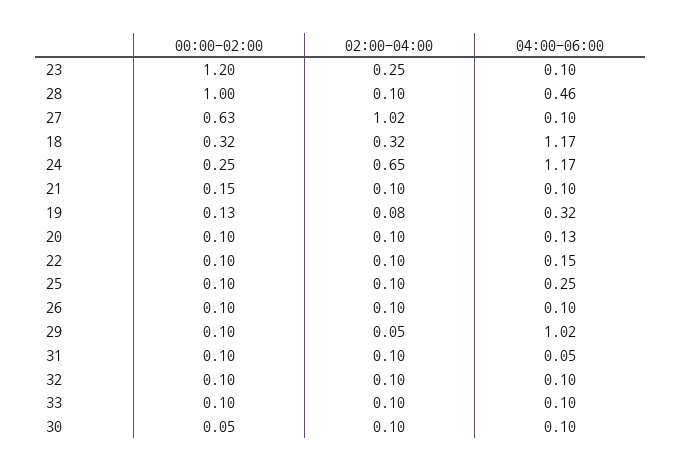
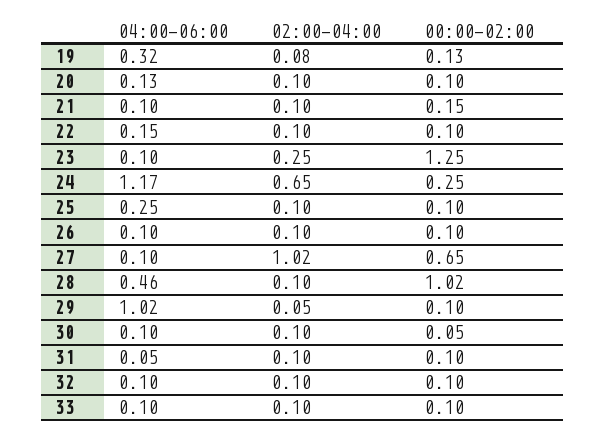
00:00-02:00, 23: 1.2 -> 1.25
00:00-02:00, 28: 1 -> 1.02
00:00-02:00, 27: 0.63 -> 0.65
00:00-02:00, 18: 0.32 -> none
02:00-04:00, 18: 0.32 -> none
04:00-06:00, 18: 1.17 -> none

